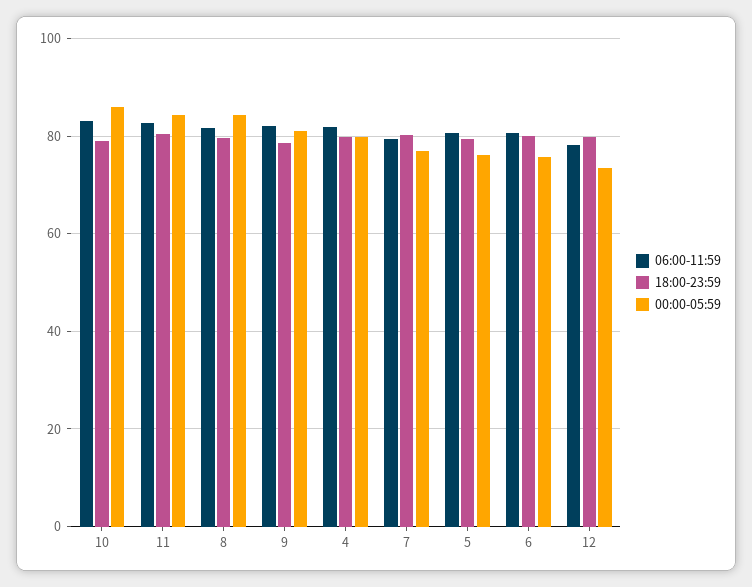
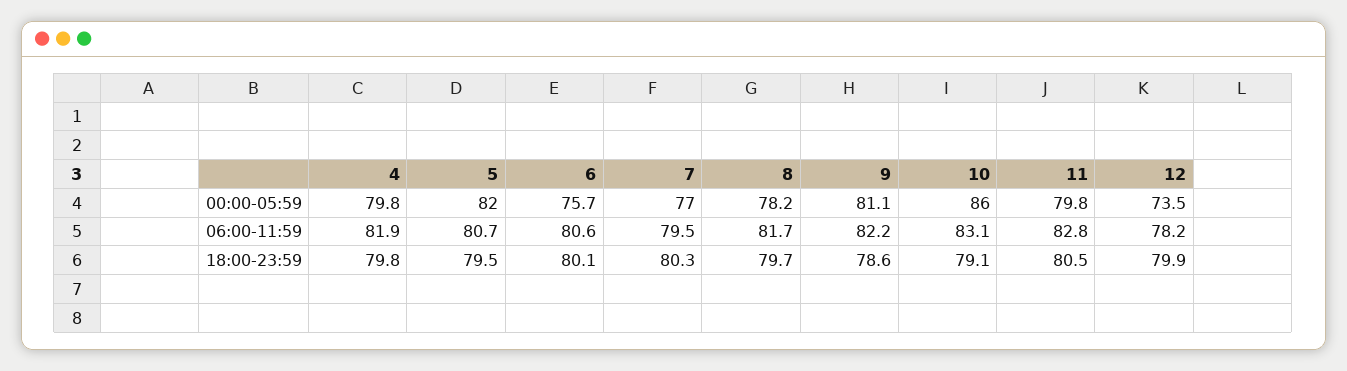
00:00-05:59, 11: 84 -> 79.8
00:00-05:59, 8: 84 -> 78.2
00:00-05:59, 5: 76 -> 82

